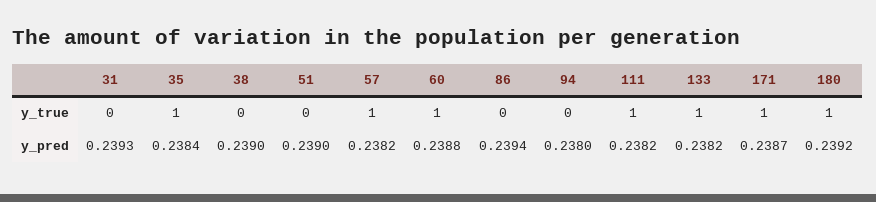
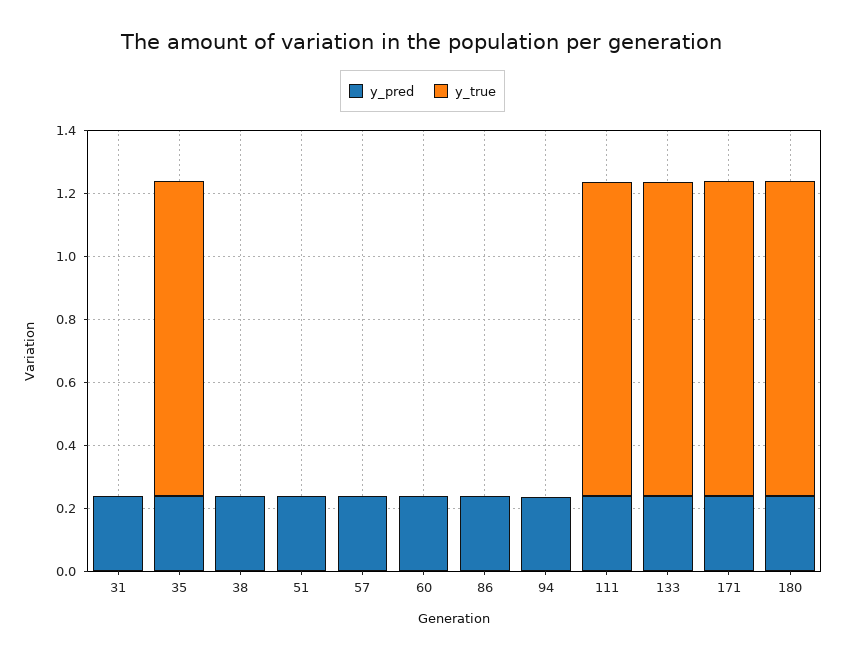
y_true, 57: 1 -> 0
y_true, 60: 1 -> 0

